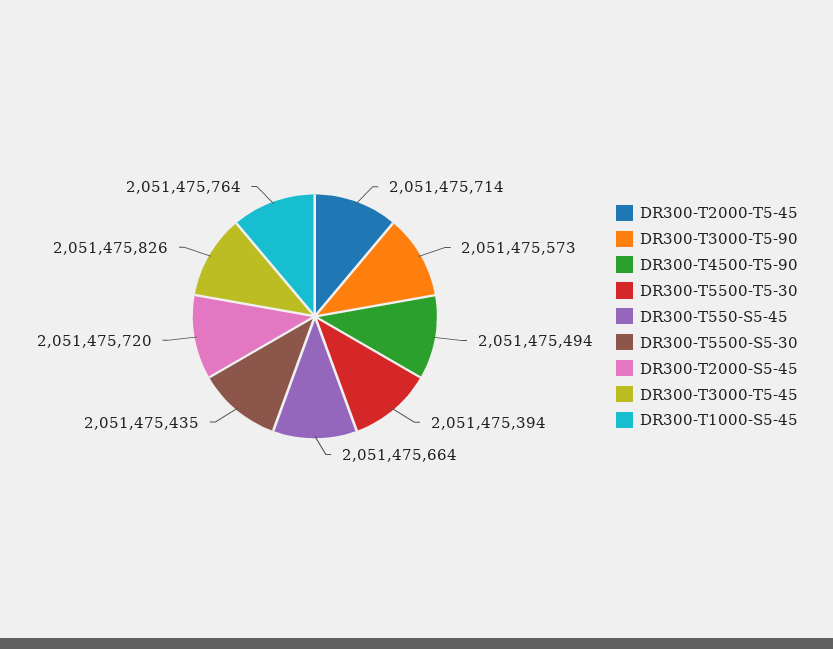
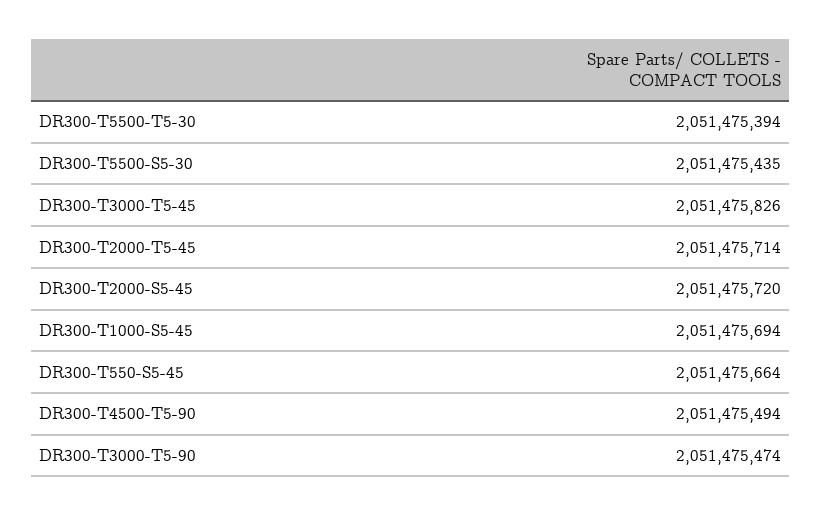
DR300-T3000-T5-90: 2051475573 -> 2051475474
DR300-T1000-S5-45: 2051475764 -> 2051475694

